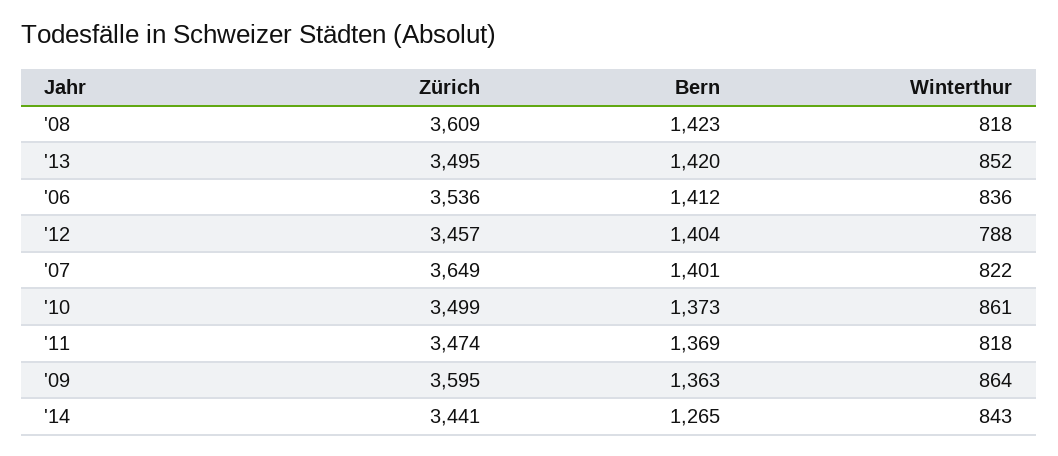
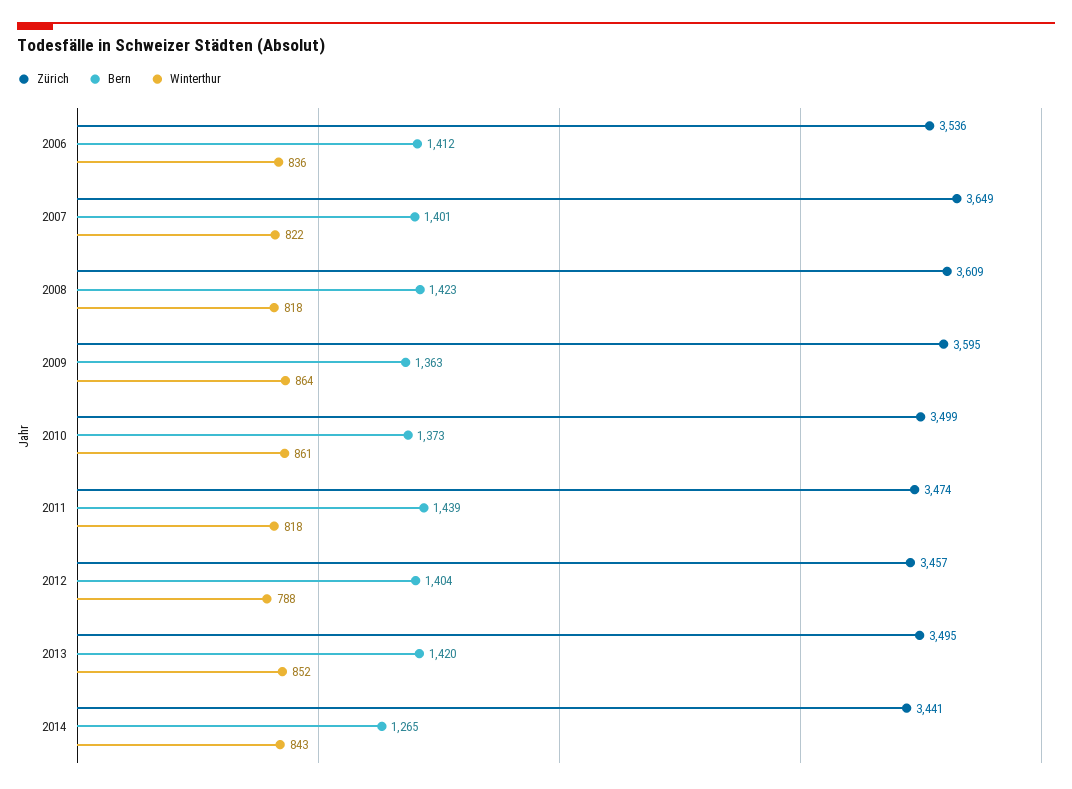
Bern, '11: 1369 -> 1439

